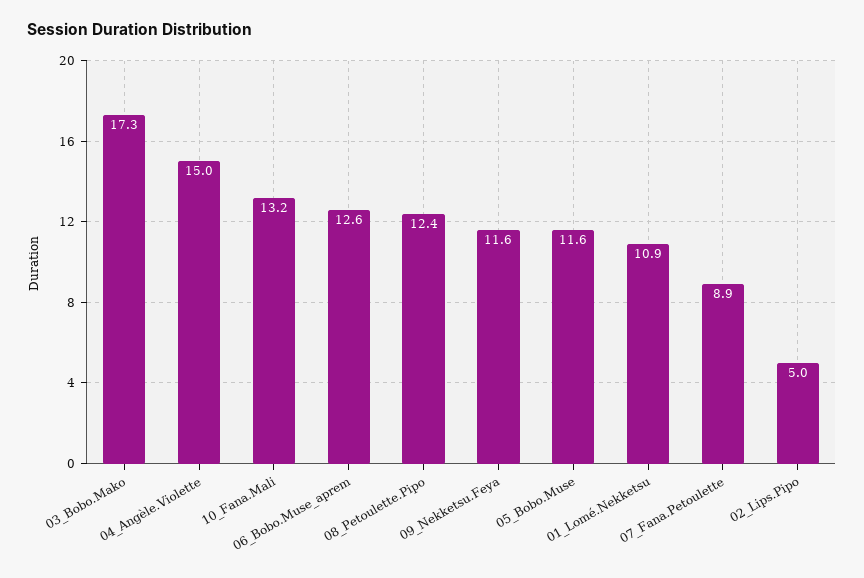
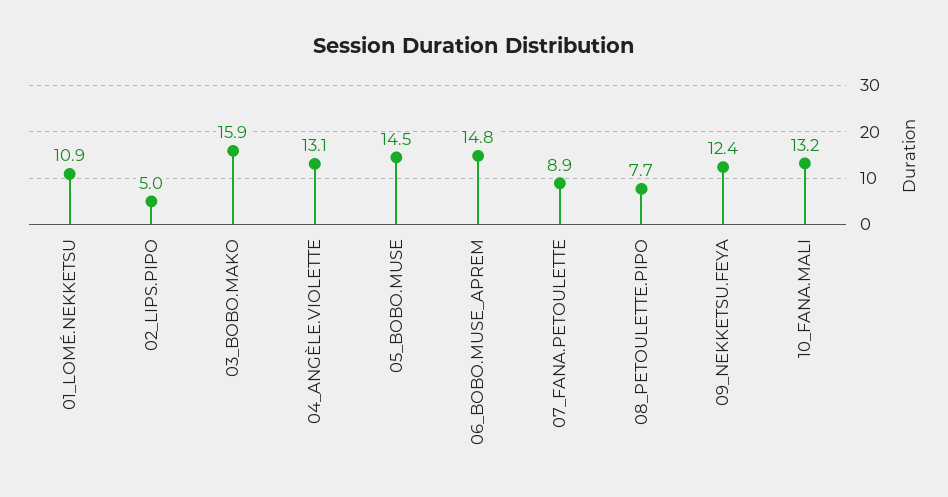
03_Bobo.Mako: 17.3 -> 15.9
04_Angèle.Violette: 15 -> 13.1
06_Bobo.Muse_aprem: 12.6 -> 14.8
08_Petoulette.Pipo: 12.4 -> 7.7
09_Nekketsu.Feya: 11.6 -> 12.4
05_Bobo.Muse: 11.6 -> 14.5

